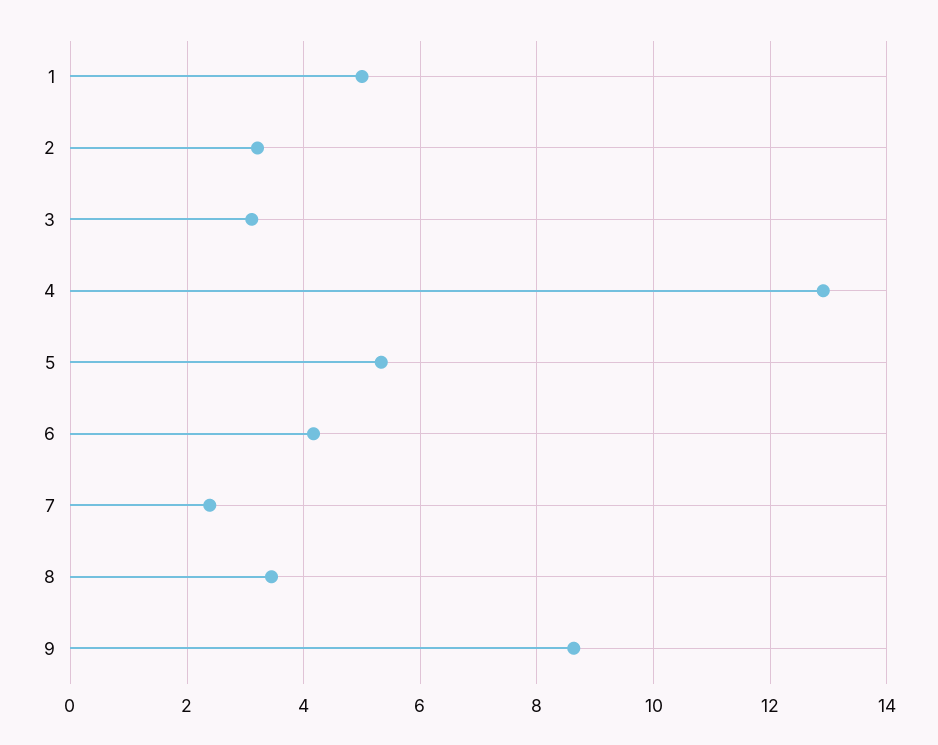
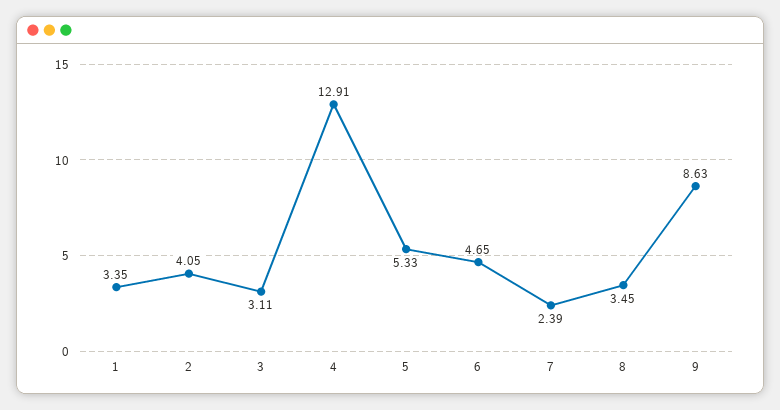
1: 5 -> 3.35
2: 3.2 -> 4.05
6: 4.2 -> 4.65

